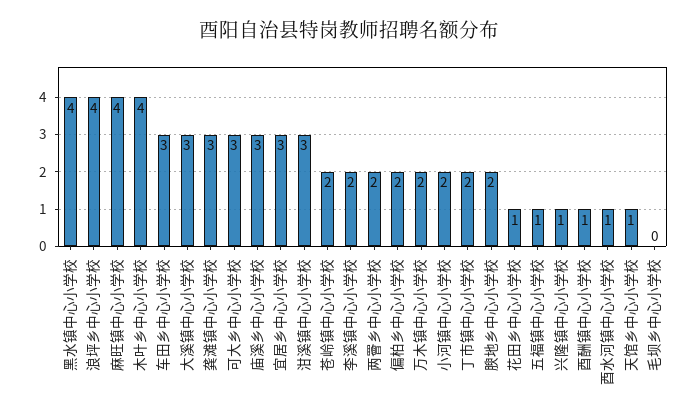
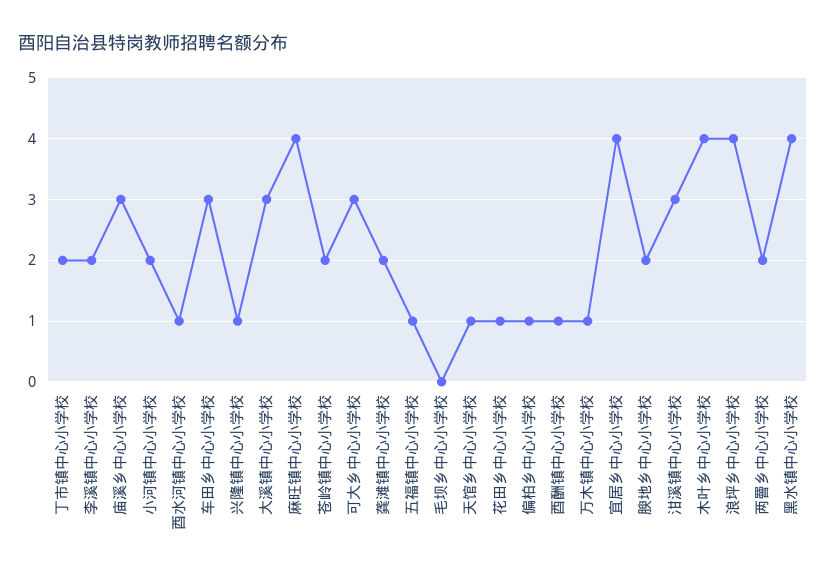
龚滩镇中心小学校: 3 -> 2
宜居乡中心小学校: 3 -> 4
偏柏乡中心小学校: 2 -> 1
万木镇中心小学校: 2 -> 1

